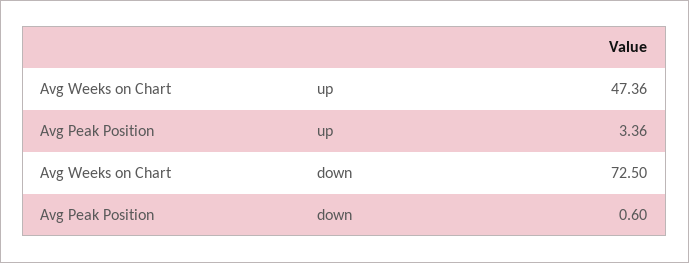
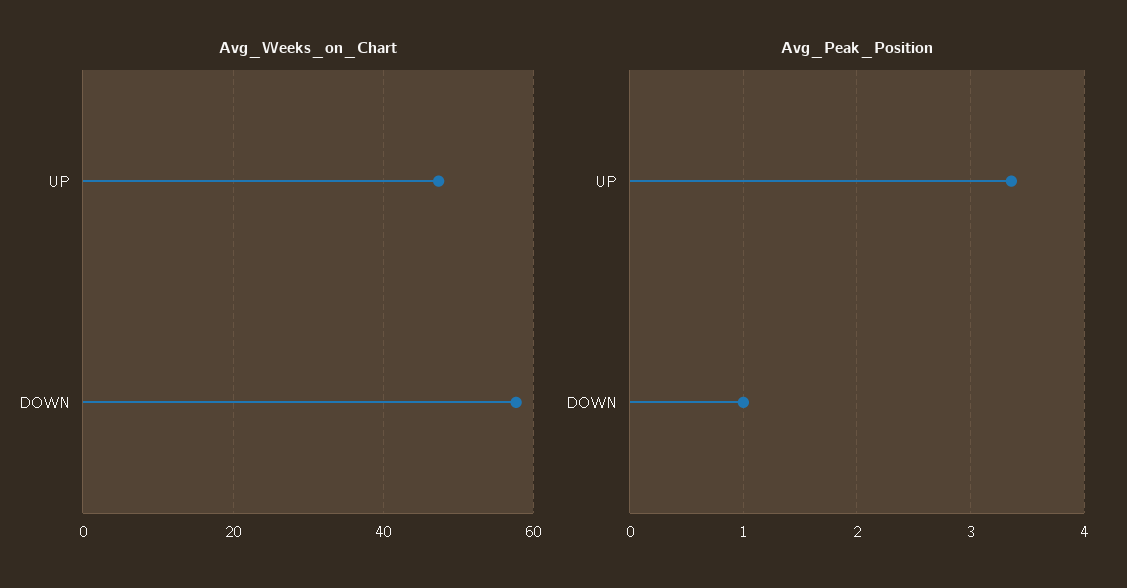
Avg Weeks on Chart, down: 72.5 -> 58
Avg Peak Position, down: 0.6 -> 1

